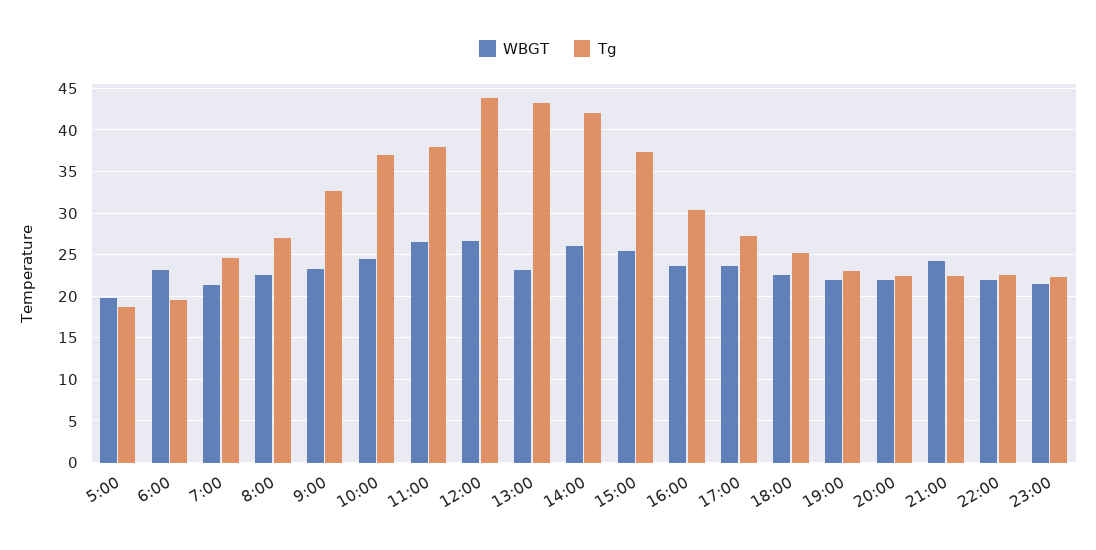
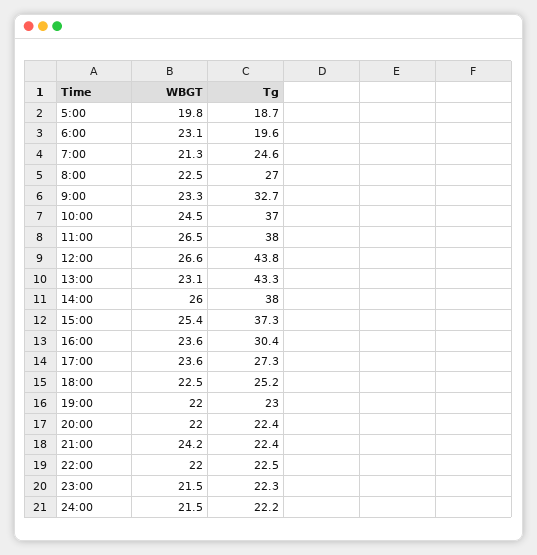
Tg, 14:00: 42 -> 38
WBGT, 24:00: none -> 21.5
Tg, 24:00: none -> 22.2

